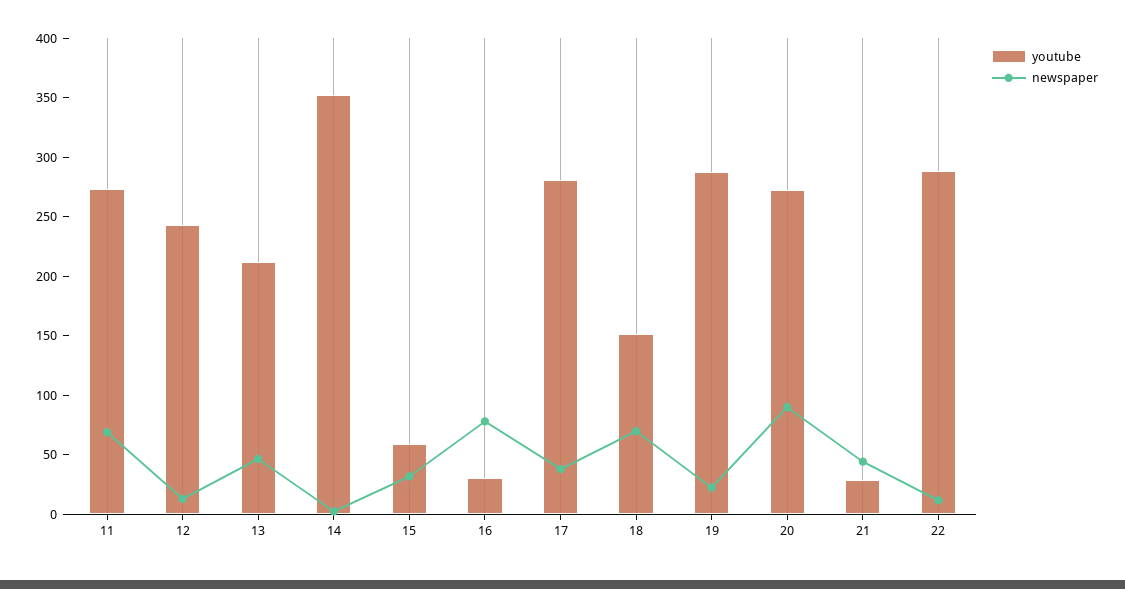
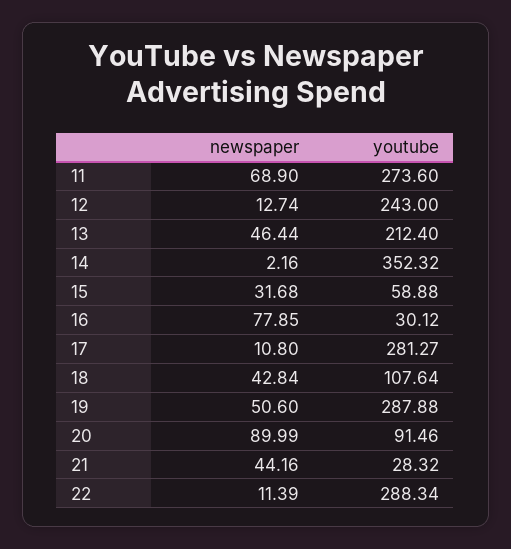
newspaper, 17: 40 -> 10.8
youtube, 18: 150 -> 107.64
newspaper, 18: 70 -> 42.84
newspaper, 19: 20 -> 50.6
youtube, 20: 270 -> 91.46

